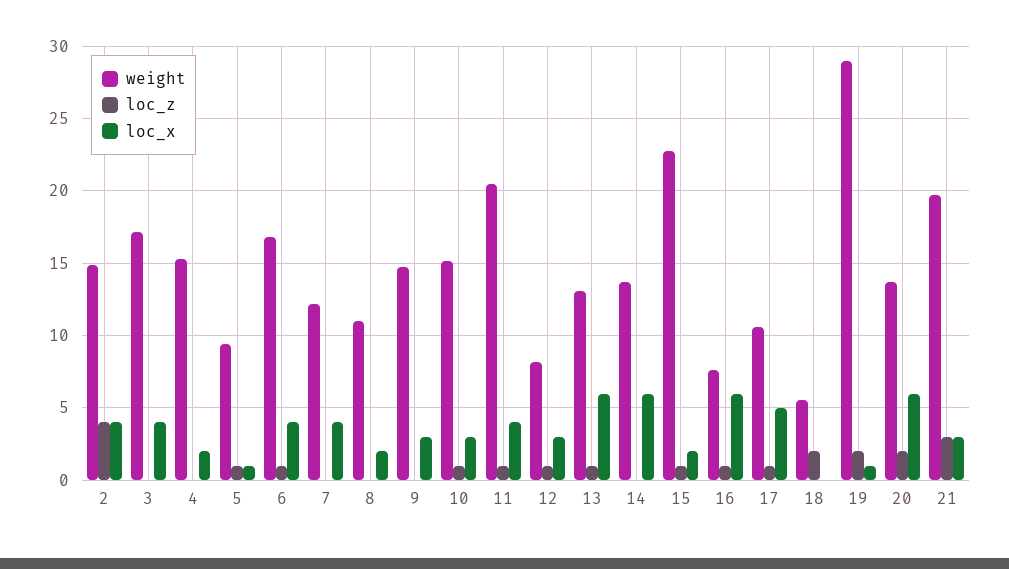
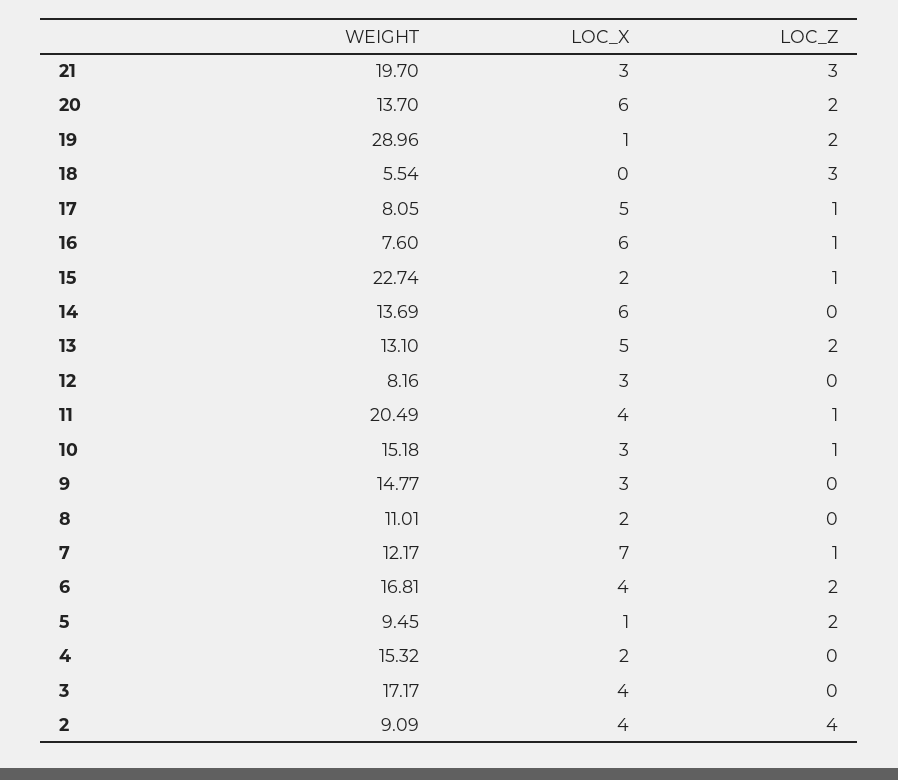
weight, 2: 15 -> 9.09
loc_z, 5: 1 -> 2
loc_z, 6: 1 -> 2
loc_z, 7: 0 -> 1
loc_x, 7: 4 -> 7
loc_z, 12: 1 -> 0
loc_z, 13: 1 -> 2
loc_x, 13: 6 -> 5
weight, 17: 10.5 -> 8.05
loc_z, 18: 2 -> 3

